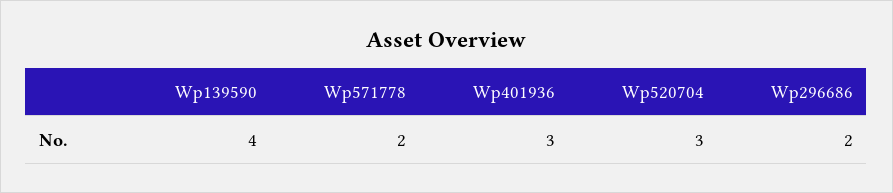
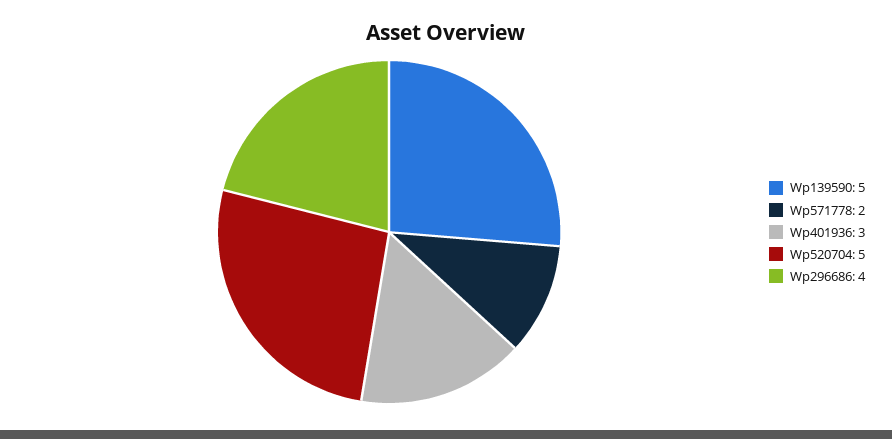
Wp139590: 4 -> 5
Wp520704: 3 -> 5
Wp296686: 2 -> 4

